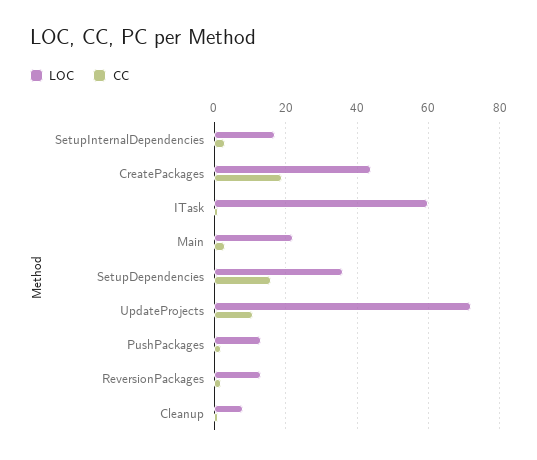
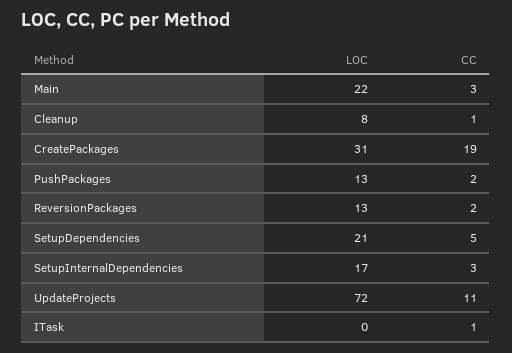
LOC, CreatePackages: 45 -> 31
LOC, ITask: 60 -> 0
LOC, SetupDependencies: 35 -> 21
CC, SetupDependencies: 15 -> 5

